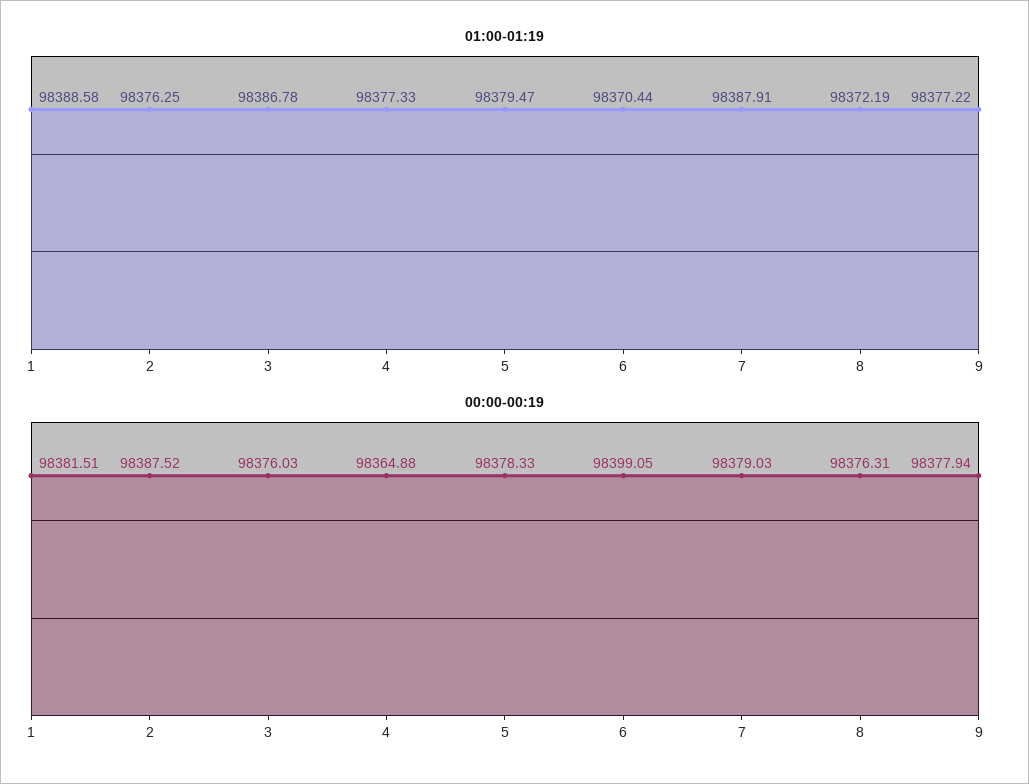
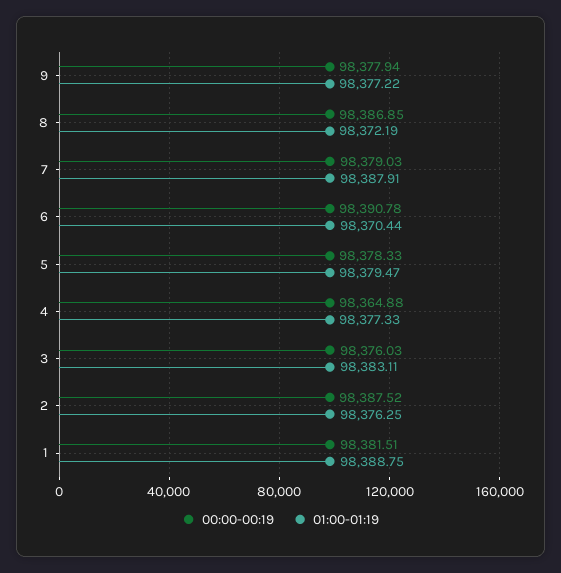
01:00-01:19, 1: 98388.58 -> 98388.75
01:00-01:19, 3: 98386.78 -> 98383.11
00:00-00:19, 6: 98399.05 -> 98390.78
00:00-00:19, 8: 98376.31 -> 98386.85

